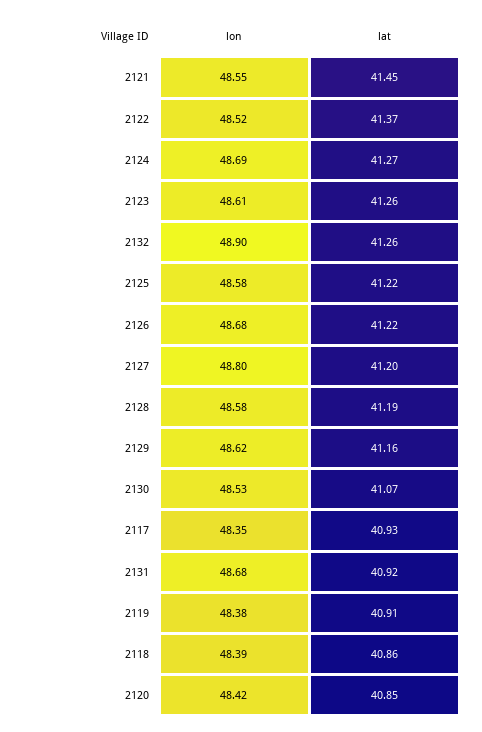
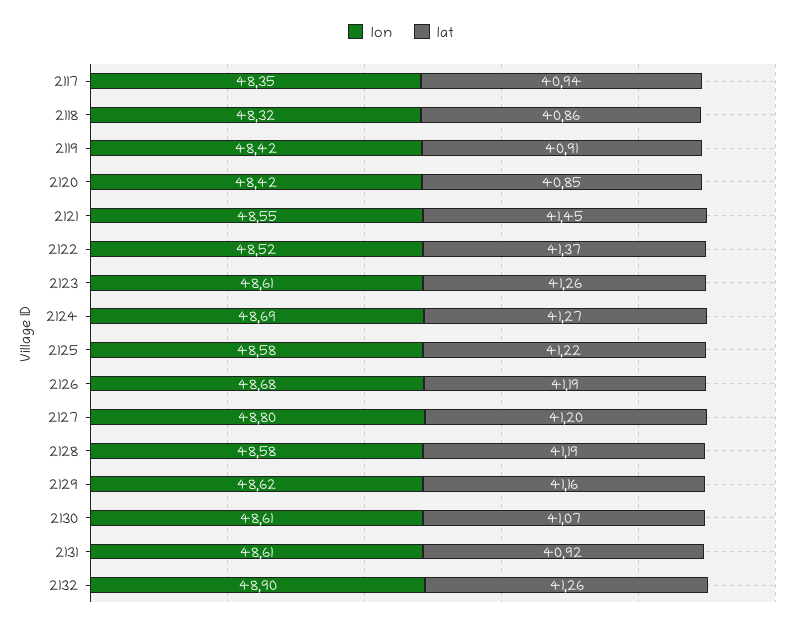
lat, 2126: 41.22 -> 41.19
lon, 2130: 48.53 -> 48.61
lat, 2117: 40.93 -> 40.94
lon, 2131: 48.68 -> 48.61
lon, 2119: 48.38 -> 48.42
lon, 2118: 48.39 -> 48.32

